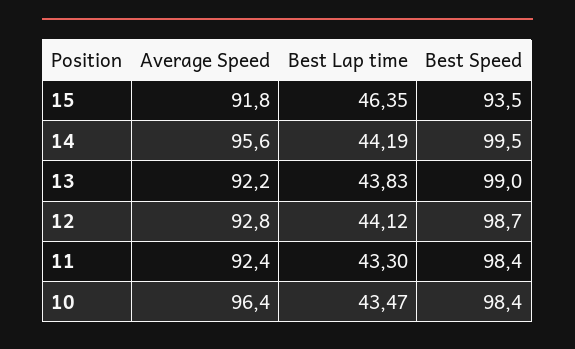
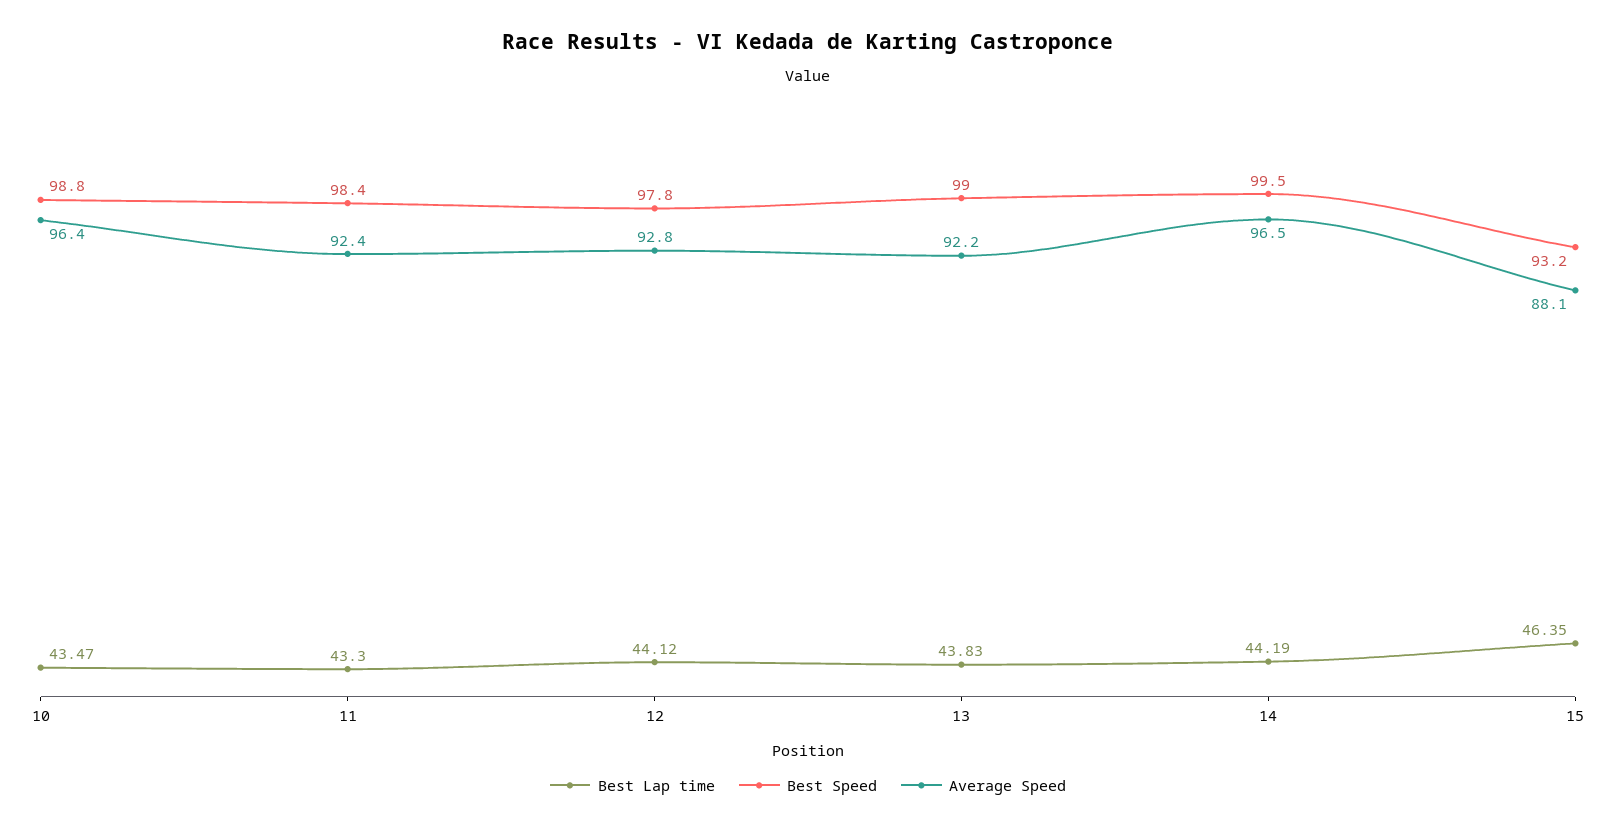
Average Speed, 15: 91.8 -> 88.1
Best Speed, 15: 93.5 -> 93.2
Average Speed, 14: 95.6 -> 96.5
Best Speed, 12: 98.7 -> 97.8
Best Speed, 10: 98.4 -> 98.8

